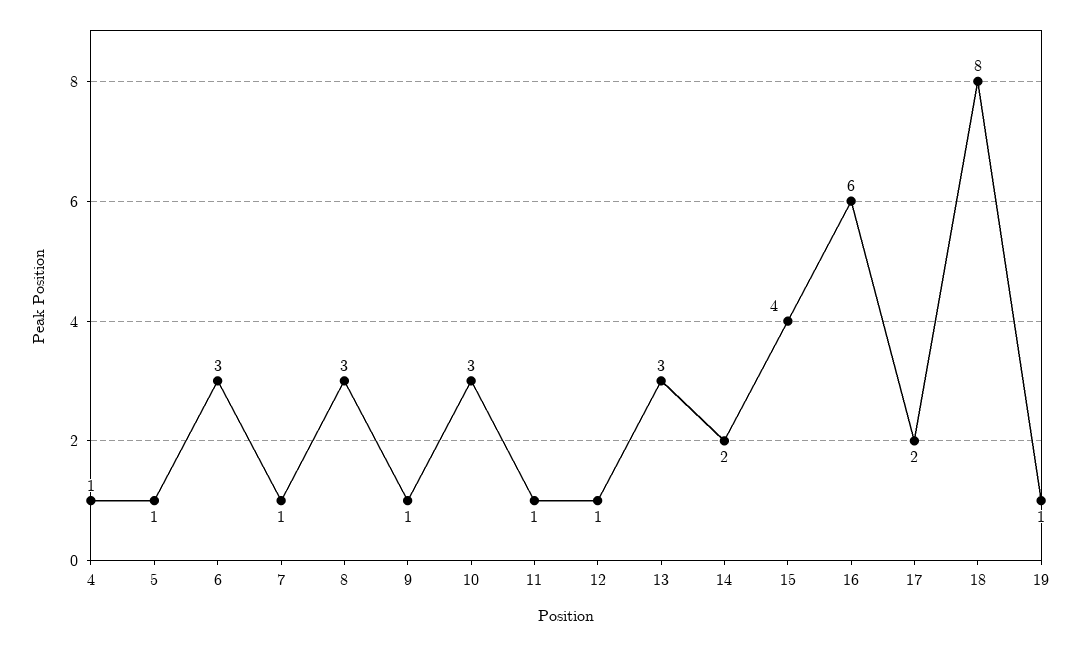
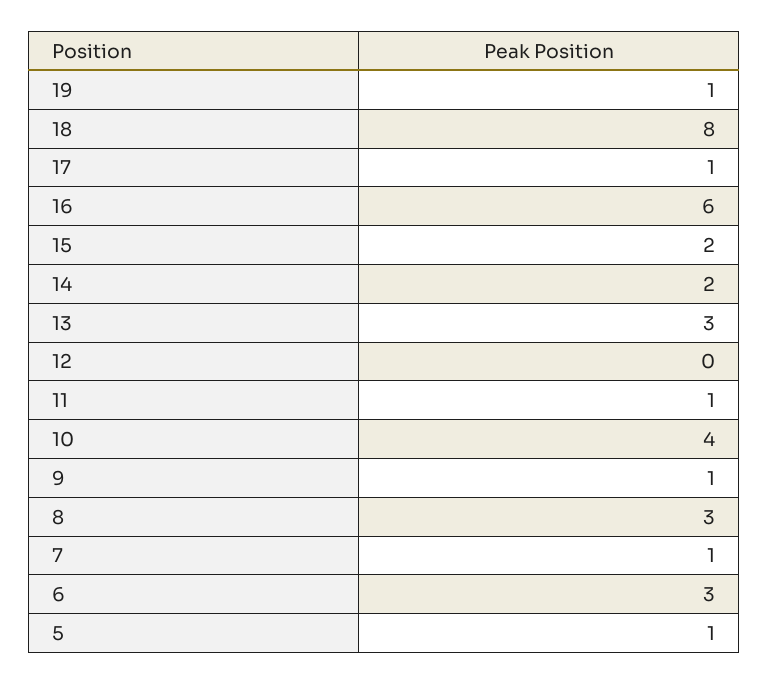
4: 1 -> none
10: 3 -> 4
12: 1 -> 0
15: 4 -> 2
17: 2 -> 1

